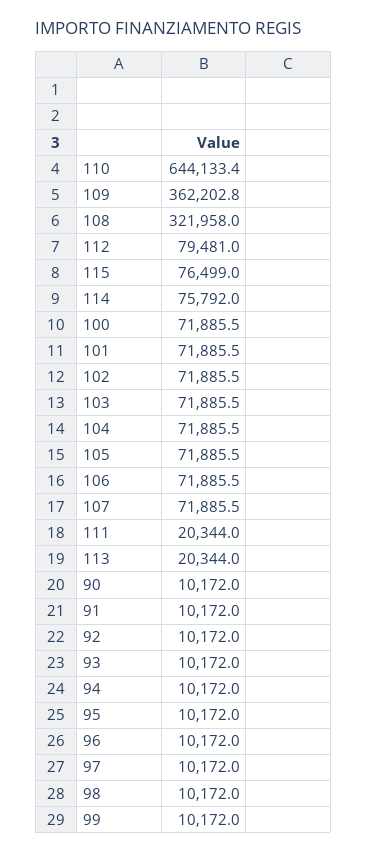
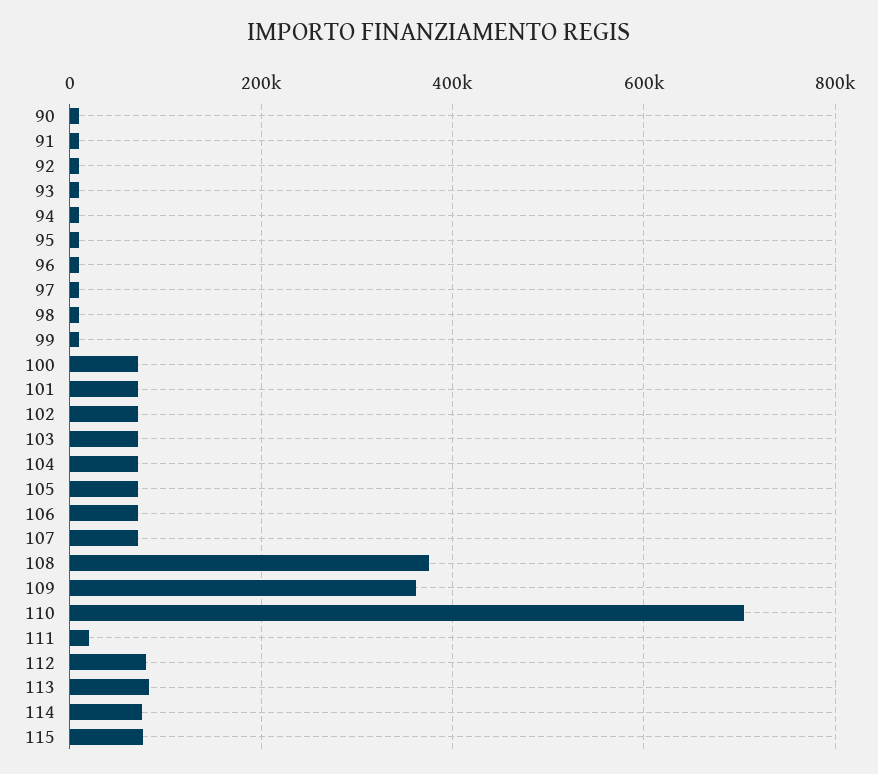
110: 644133.4 -> 700000
108: 321958 -> 380000
113: 20344 -> 80000

